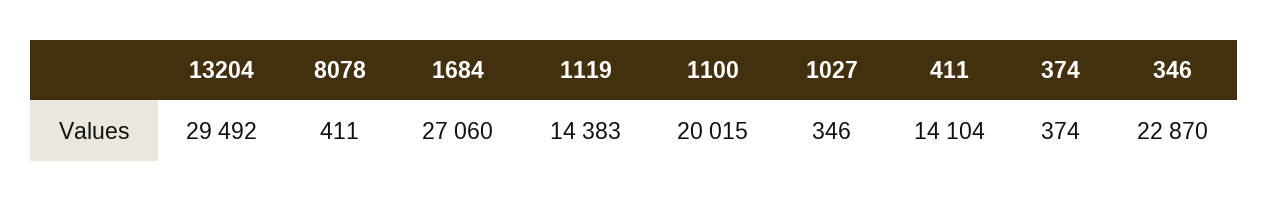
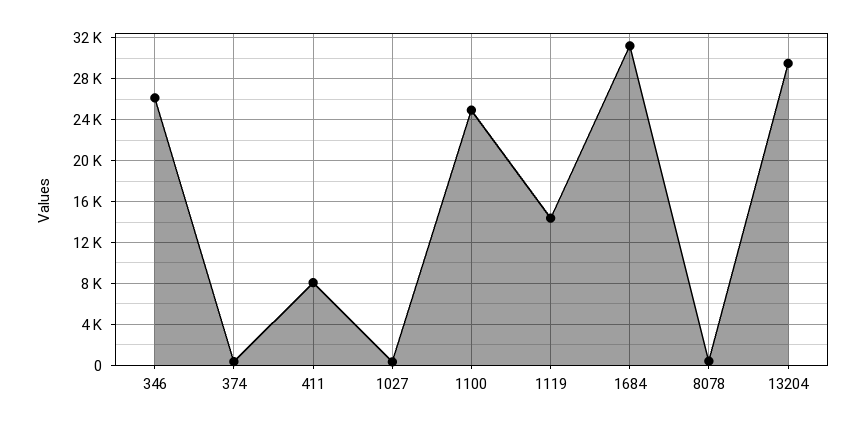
1684: 27060 -> 31000
1100: 20015 -> 25000
411: 14104 -> 8000
346: 22870 -> 26000

